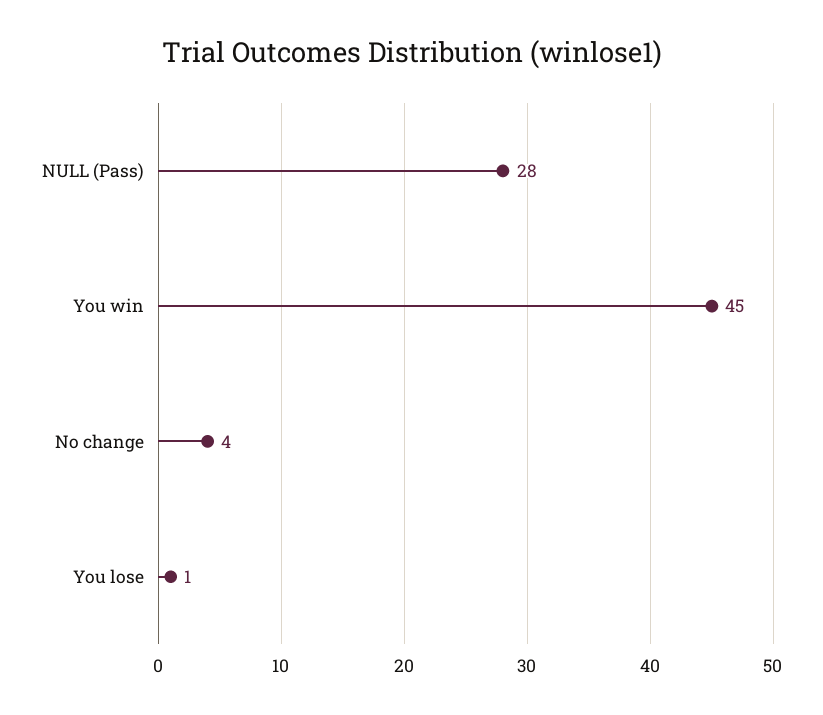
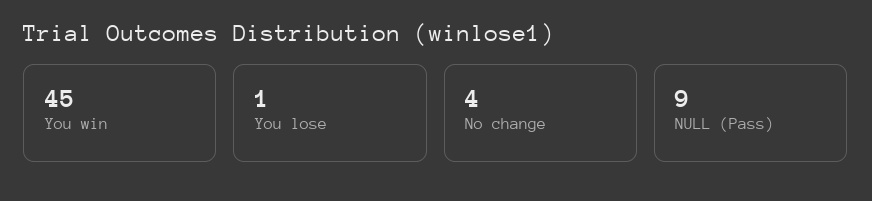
NULL (Pass): 28 -> 9

